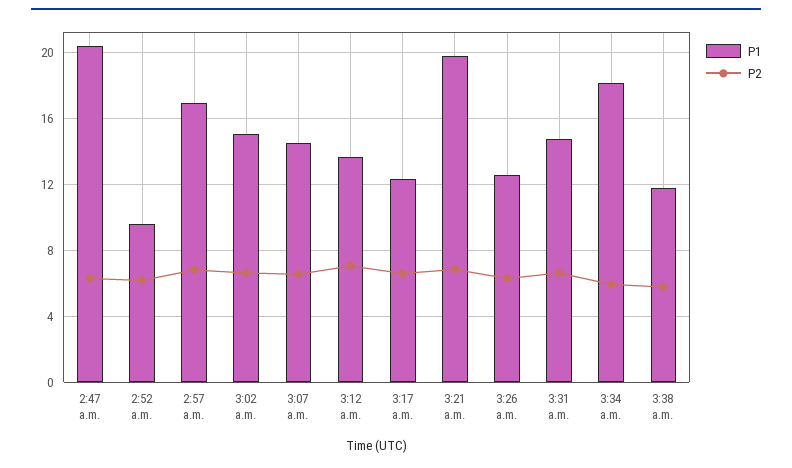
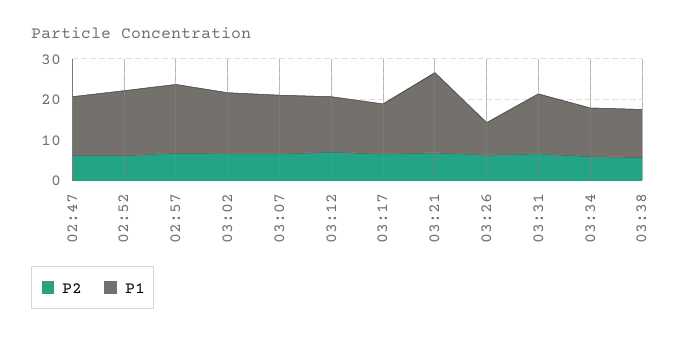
P1, 2:47 a.m.: 20.5 -> 14
P1, 2:52 a.m.: 9.5 -> 16
P1, 3:26 a.m.: 12.5 -> 8
P1, 3:34 a.m.: 18 -> 12

